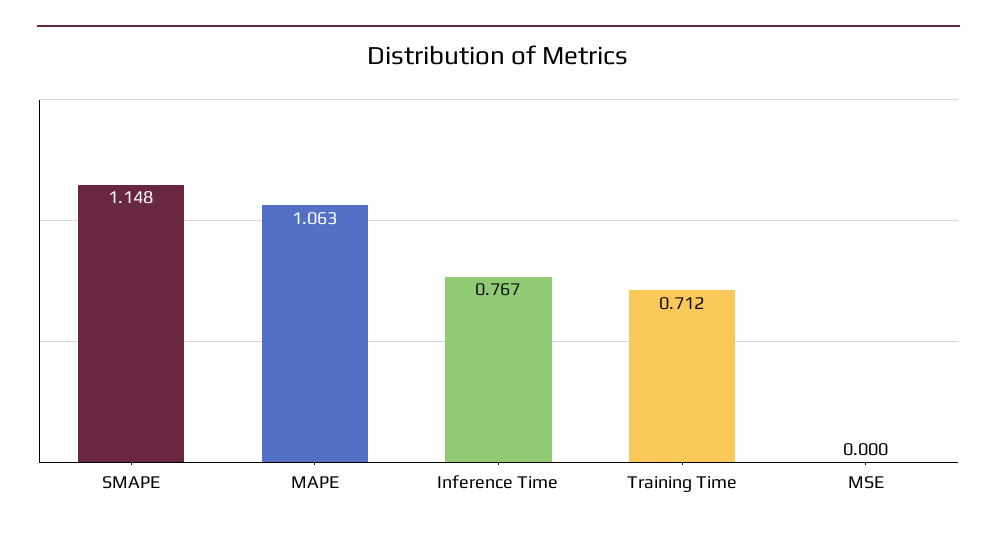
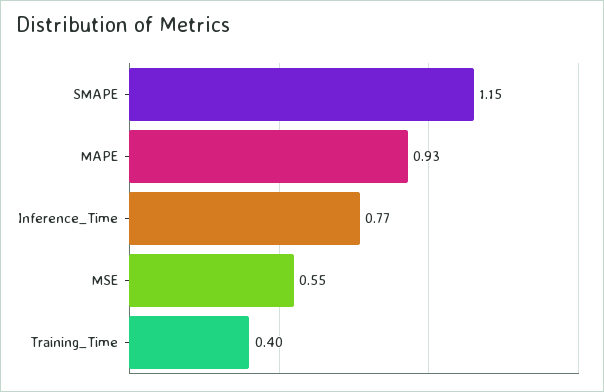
MAPE: 1.063 -> 0.93
Training Time: 0.712 -> 0.4
MSE: 0 -> 0.55

